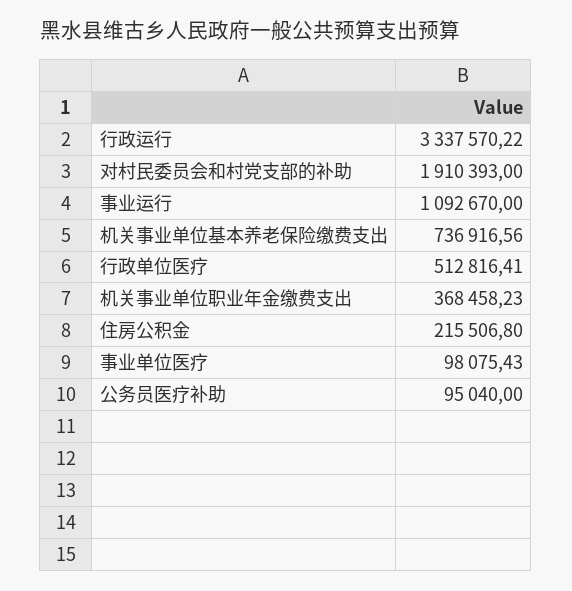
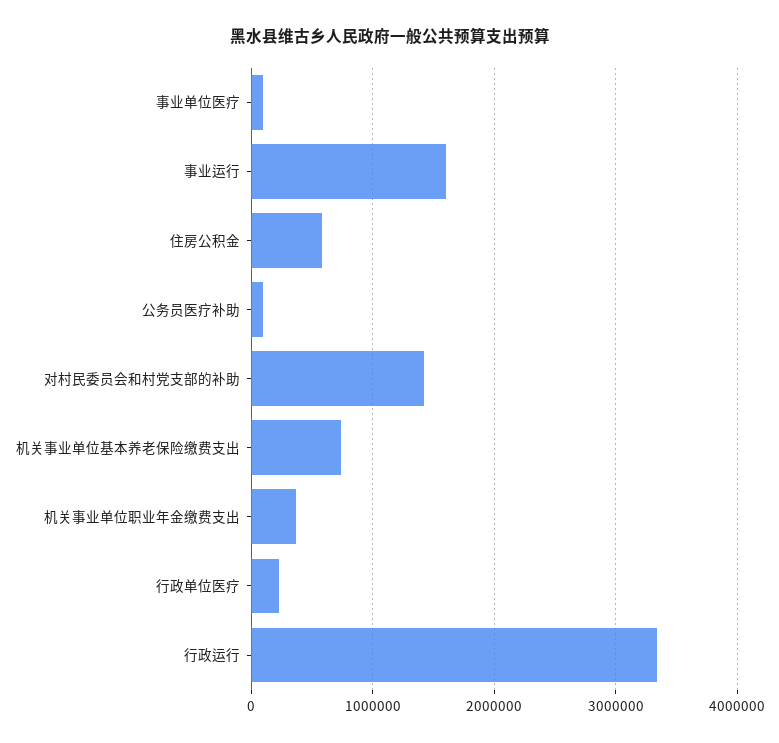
对村民委员会和村党支部的补助: 1910393 -> 1400000
事业运行: 1092670 -> 1600000
行政单位医疗: 512816.41 -> 200000
住房公积金: 215506.8 -> 600000

